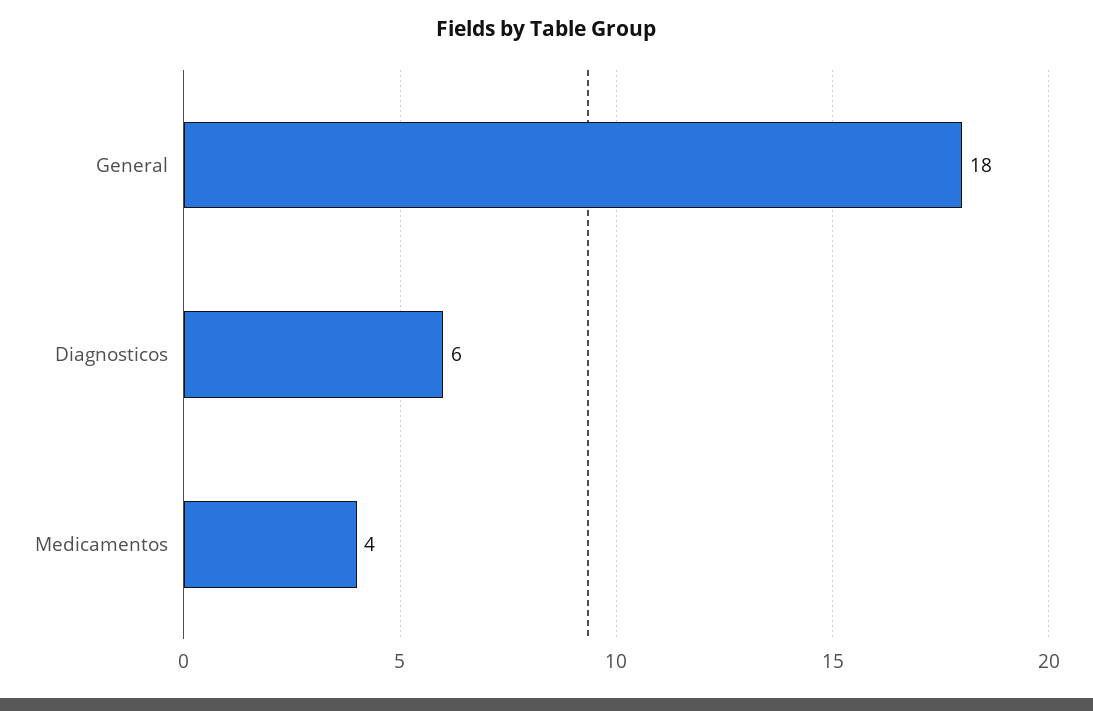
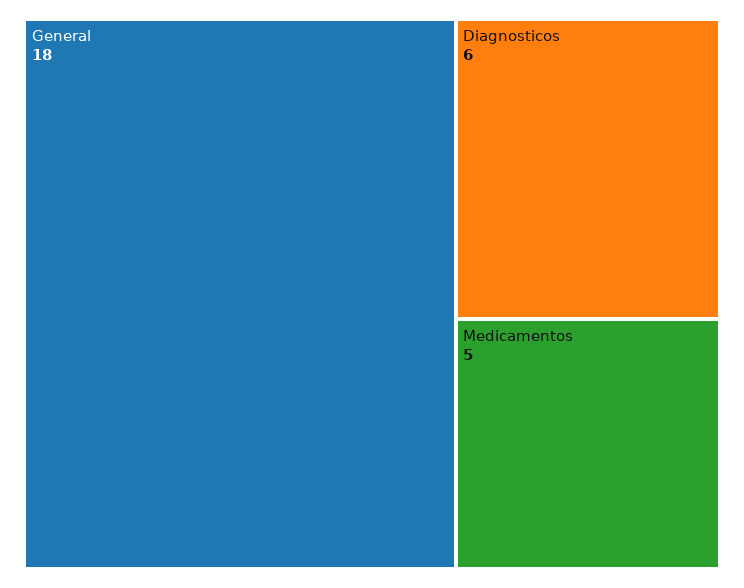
Medicamentos: 4 -> 5

